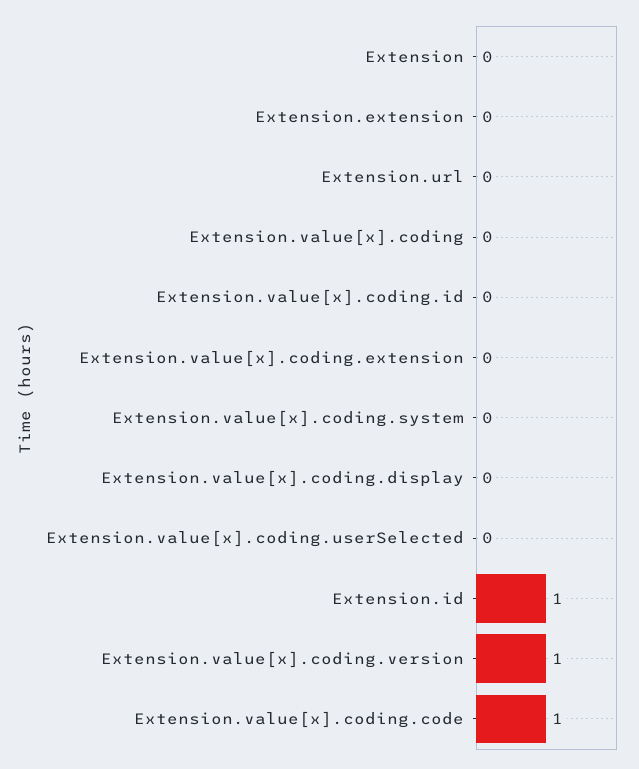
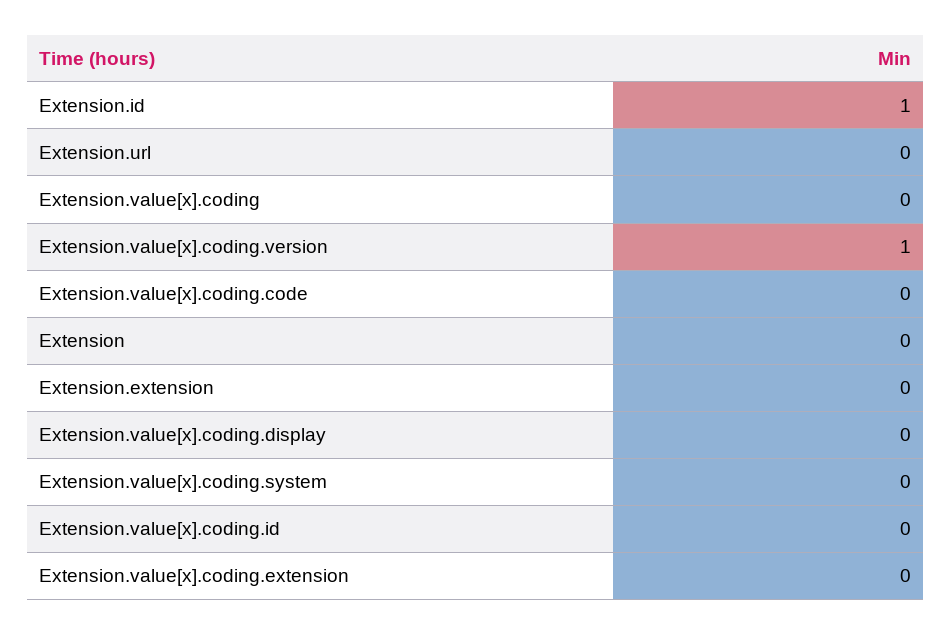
Extension.value[x].coding.userSelected: 0 -> none
Extension.value[x].coding.code: 1 -> 0

